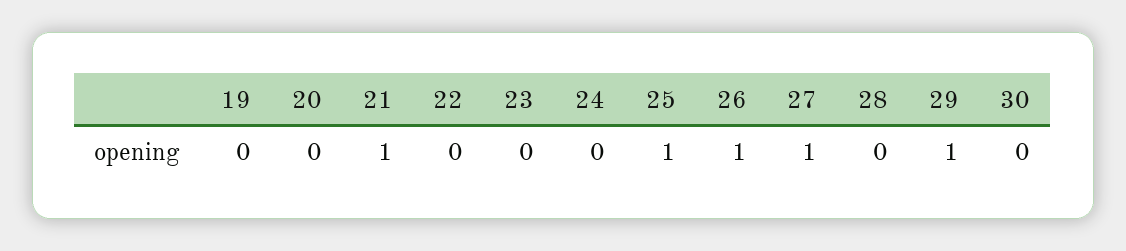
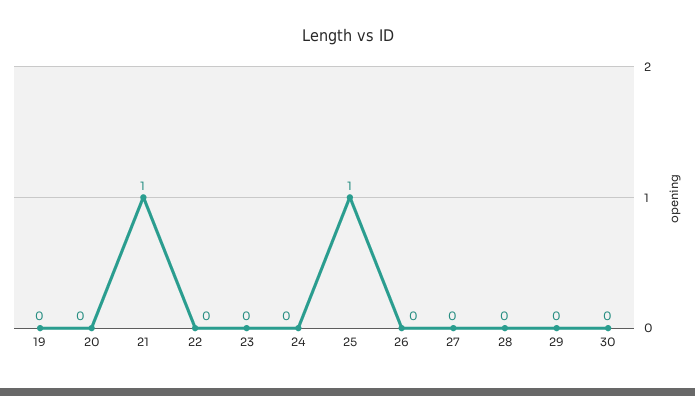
26: 1 -> 0
27: 1 -> 0
29: 1 -> 0

